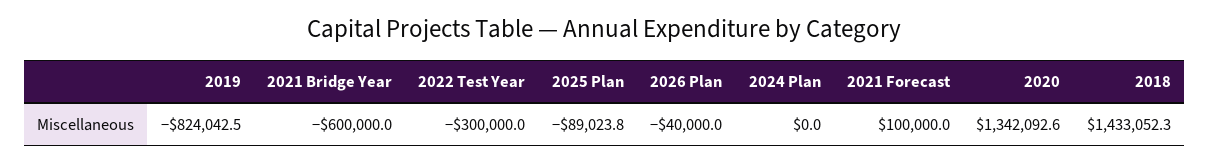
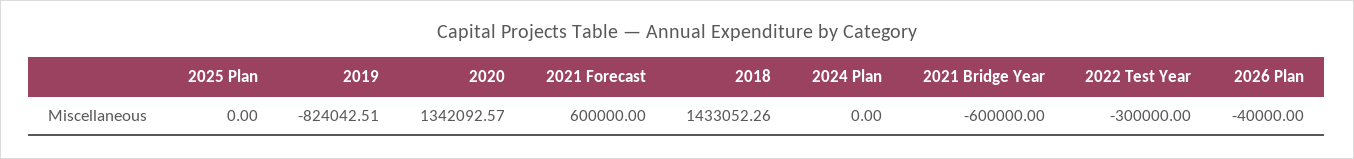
2025 Plan: -89023.8 -> 0
2021 Forecast: 100000 -> 600000

